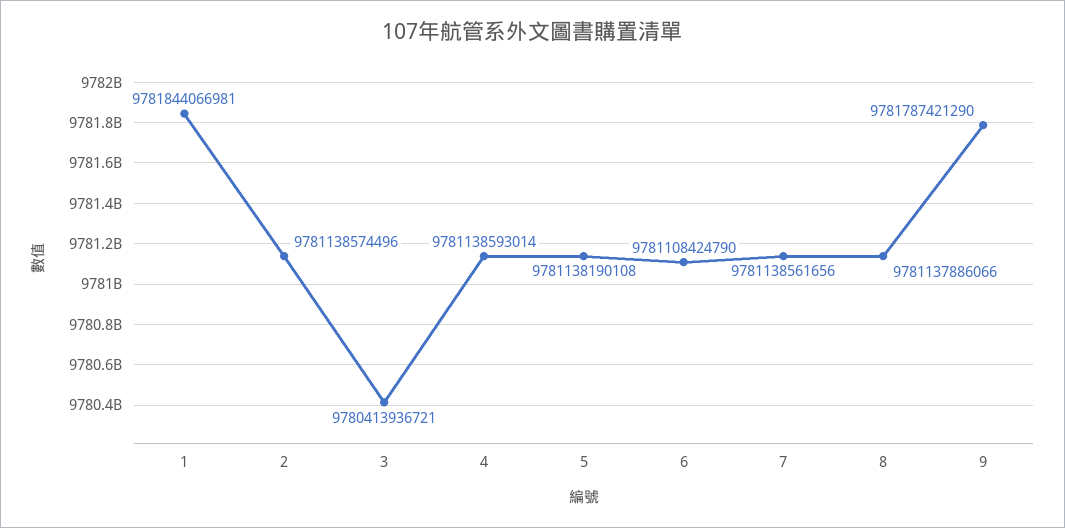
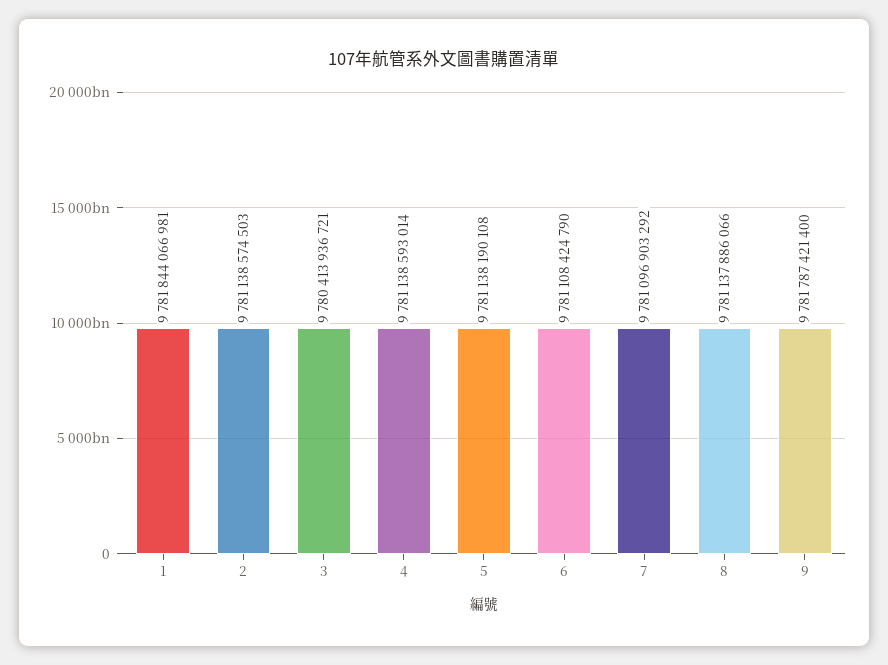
2: 9781138574496 -> 9781138574503
7: 9781138561656 -> 9781096903292
9: 9781787421290 -> 9781787421400

